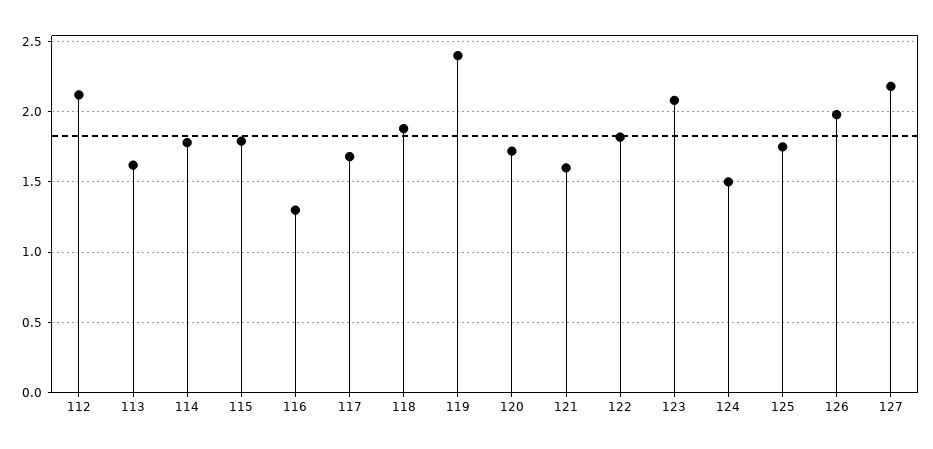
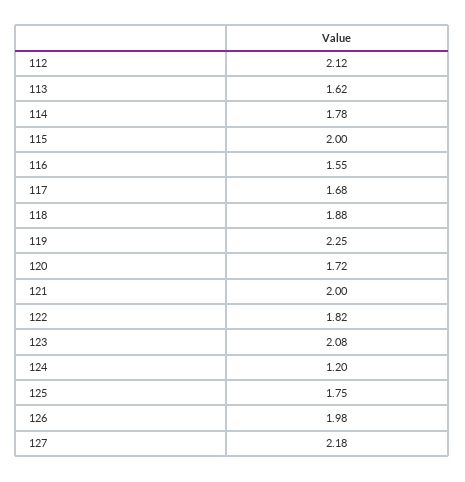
115: 1.8 -> 2
116: 1.3 -> 1.55
119: 2.4 -> 2.25
121: 1.6 -> 2
124: 1.5 -> 1.2

